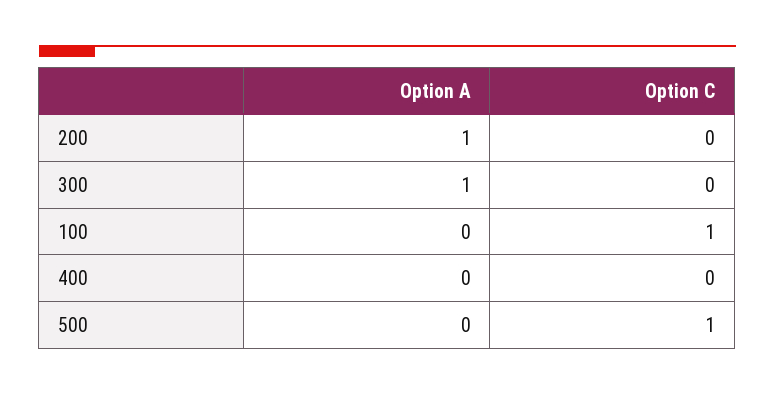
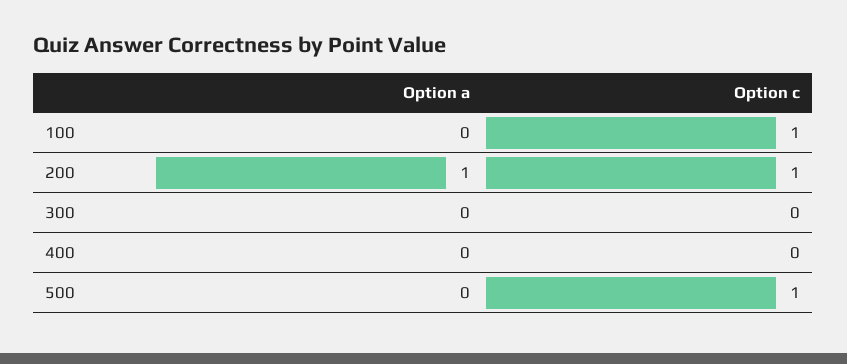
Option C, 200: 0 -> 1
Option A, 300: 1 -> 0

